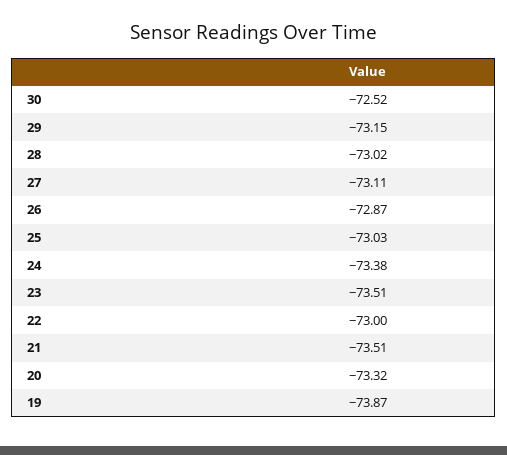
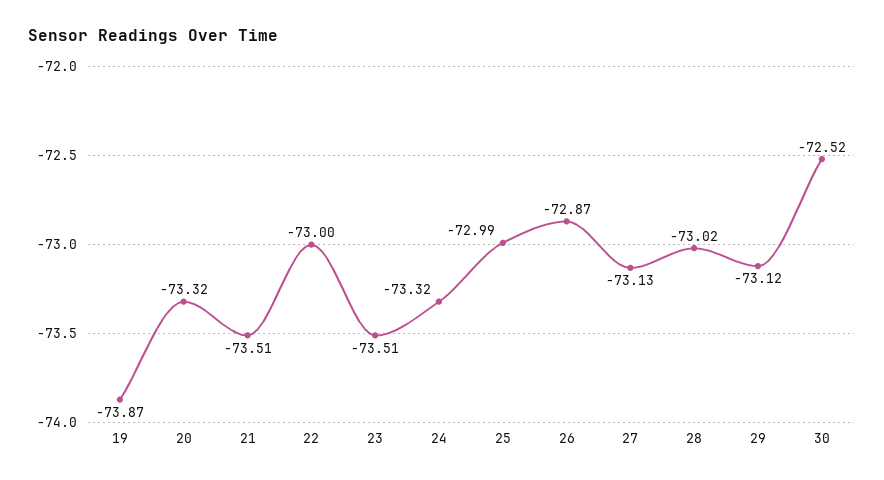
29: -73.15 -> -73.12
27: -73.11 -> -73.13
25: -73.03 -> -72.99
24: -73.38 -> -73.32

